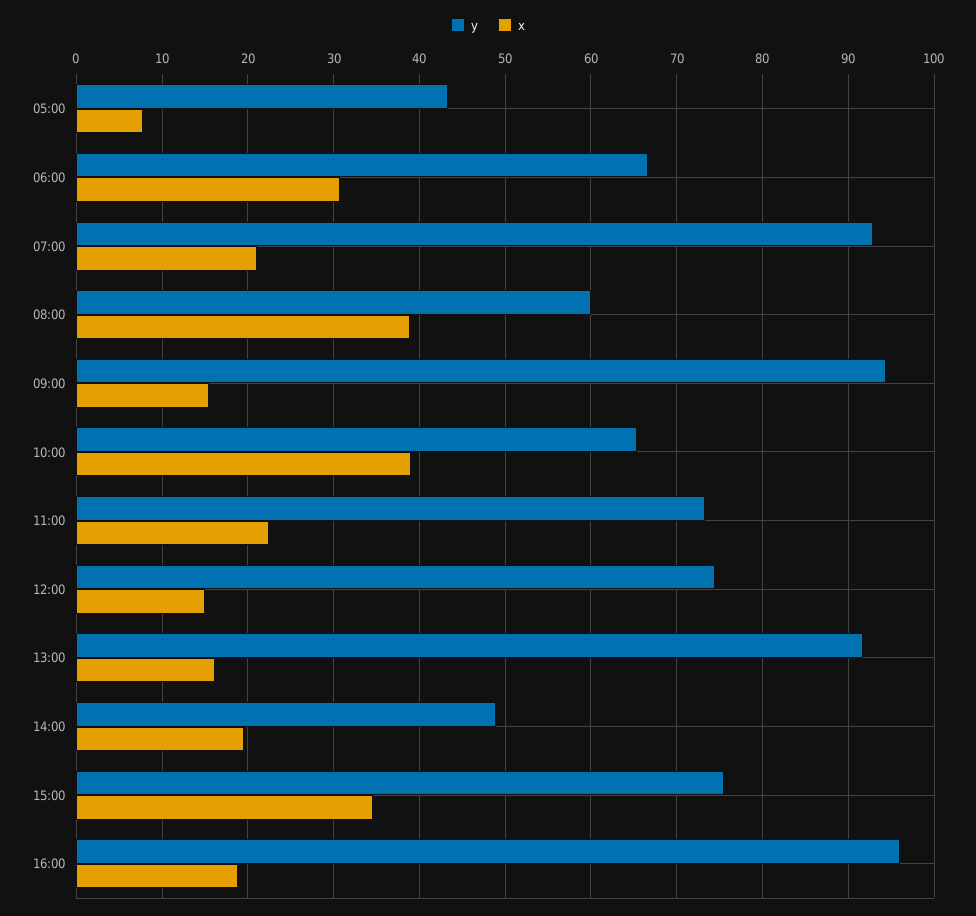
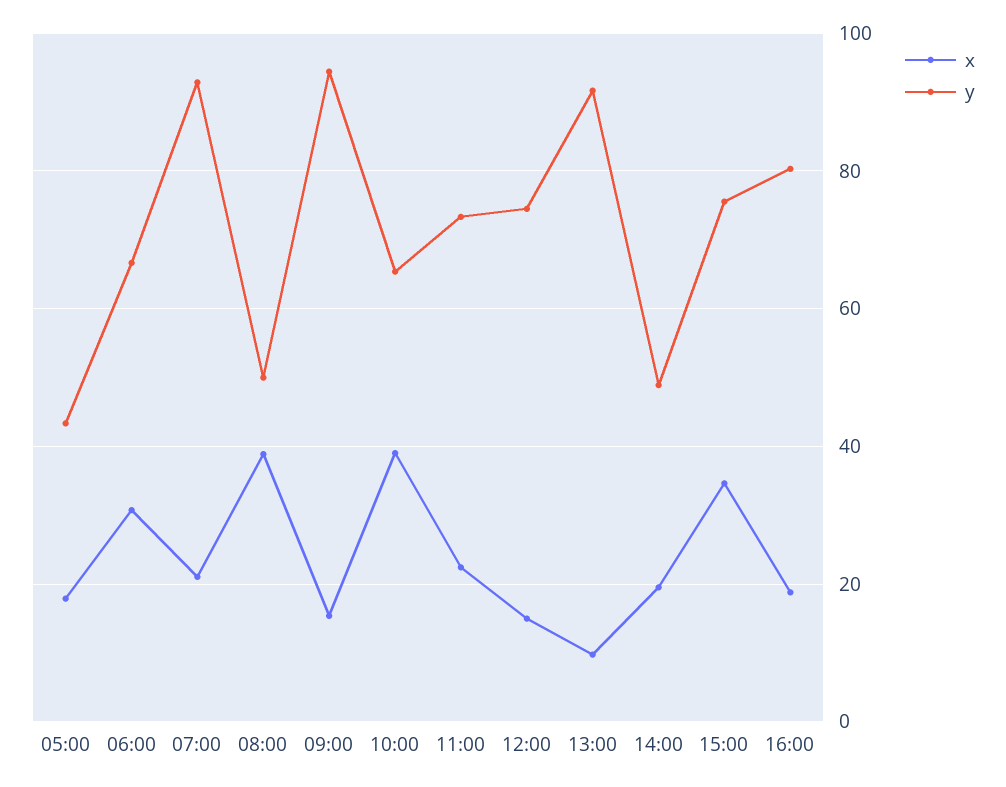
x, 05:00: 8 -> 18
y, 08:00: 60 -> 50
x, 13:00: 16 -> 10
y, 16:00: 96 -> 80

